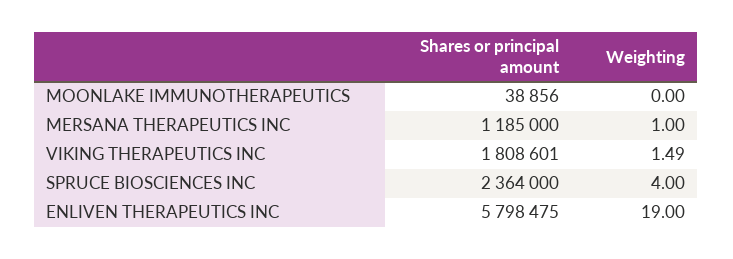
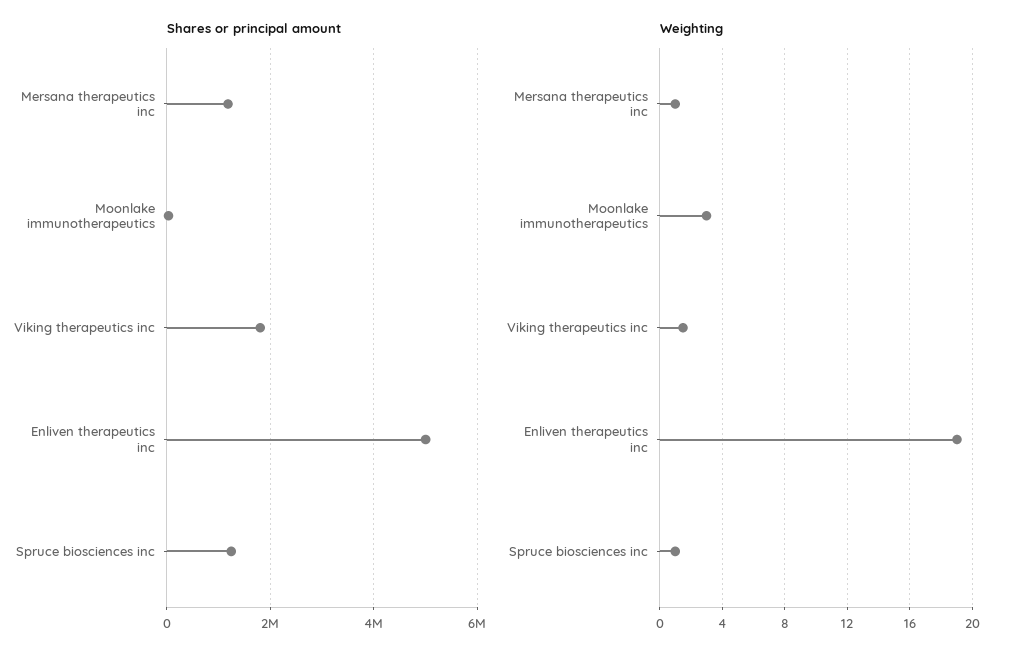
Weighting, MOONLAKE IMMUNOTHERAPEUTICS: 0 -> 3
Shares or principal amount, SPRUCE BIOSCIENCES INC: 2364000 -> 1200000
Weighting, SPRUCE BIOSCIENCES INC: 4 -> 1
Shares or principal amount, ENLIVEN THERAPEUTICS INC: 5798475 -> 5000000

